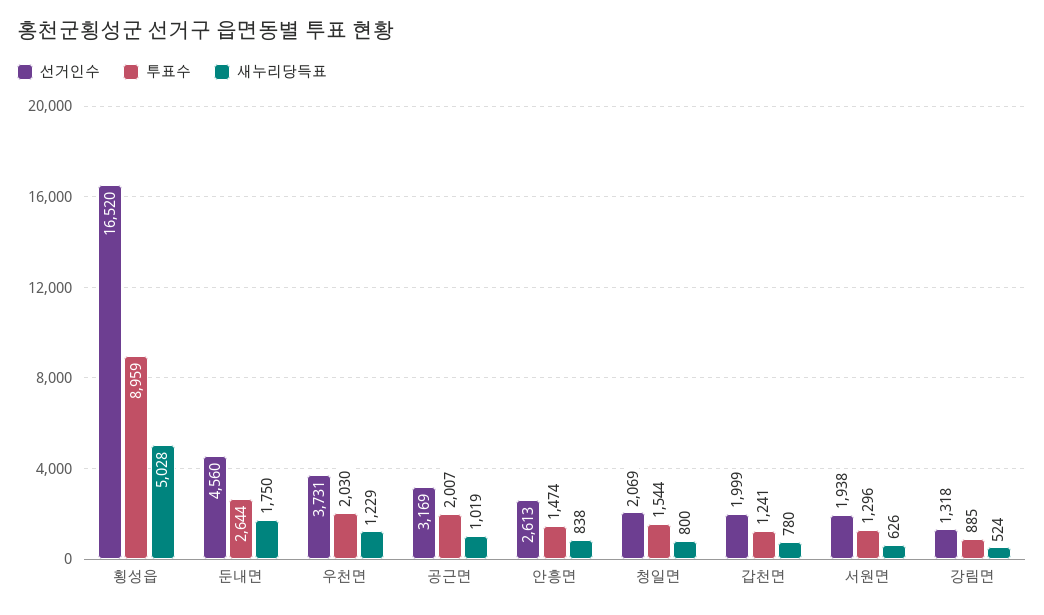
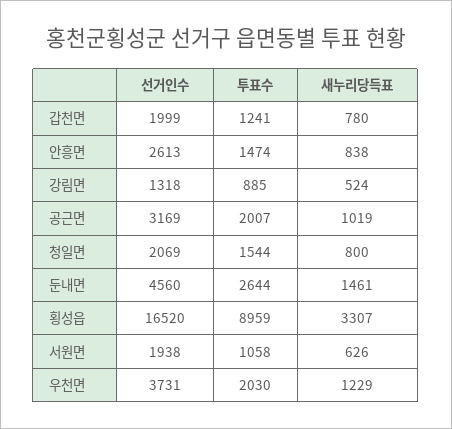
새누리당득표, 횡성읍: 5028 -> 3307
새누리당득표, 둔내면: 1750 -> 1461
투표수, 서원면: 1296 -> 1058

